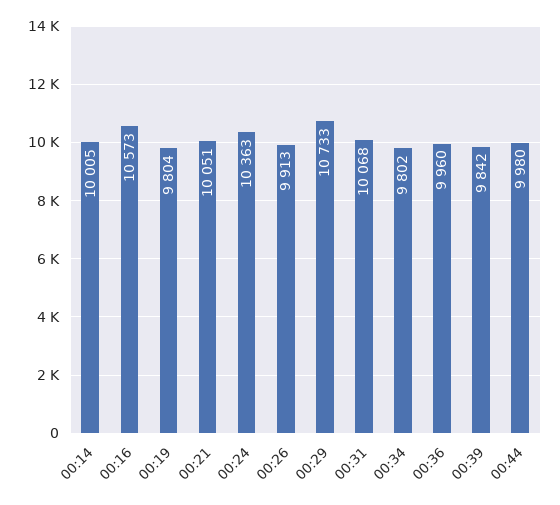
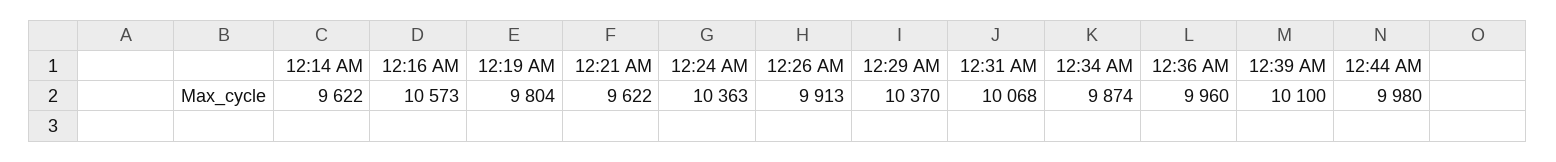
00:14: 10005 -> 9622
00:21: 10051 -> 9622
00:29: 10733 -> 10370
00:34: 9802 -> 9874
00:39: 9842 -> 10100

